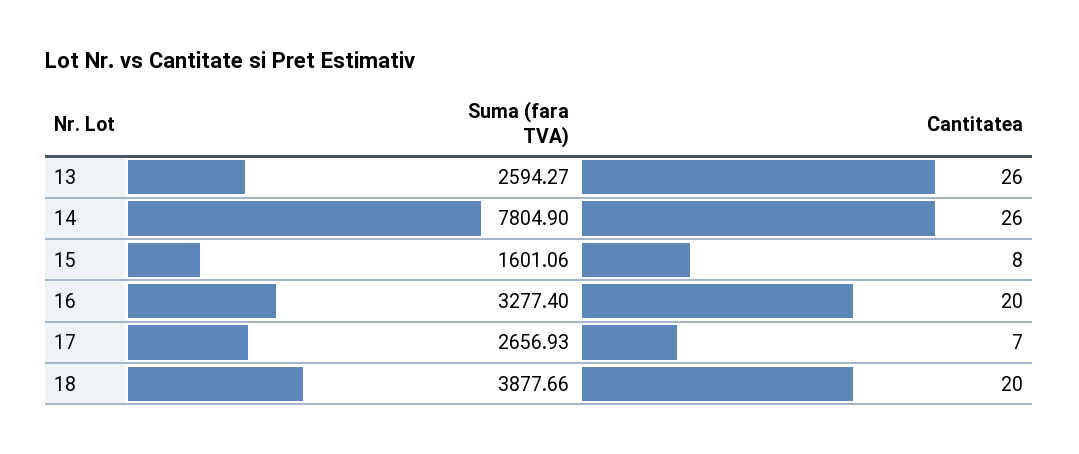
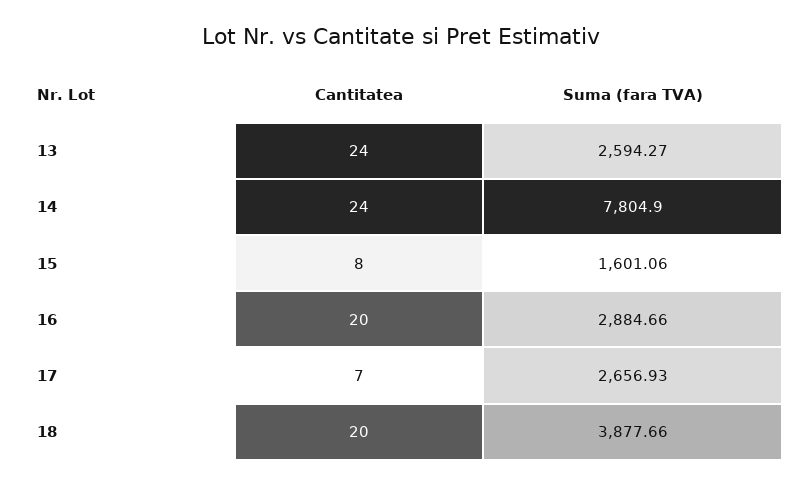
Cantitatea, 13: 26 -> 24
Cantitatea, 14: 26 -> 24
Suma (fara TVA), 16: 3277.4 -> 2884.66

